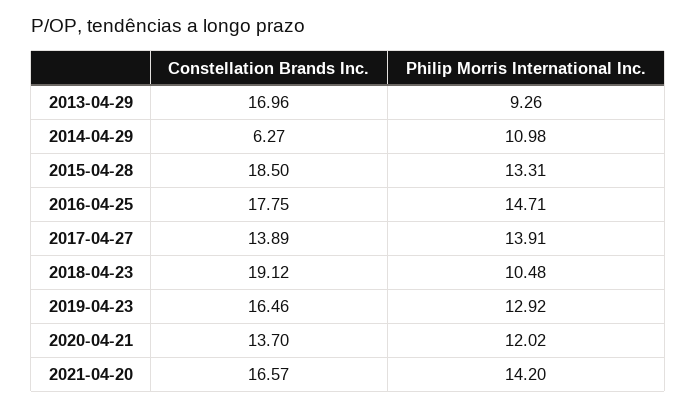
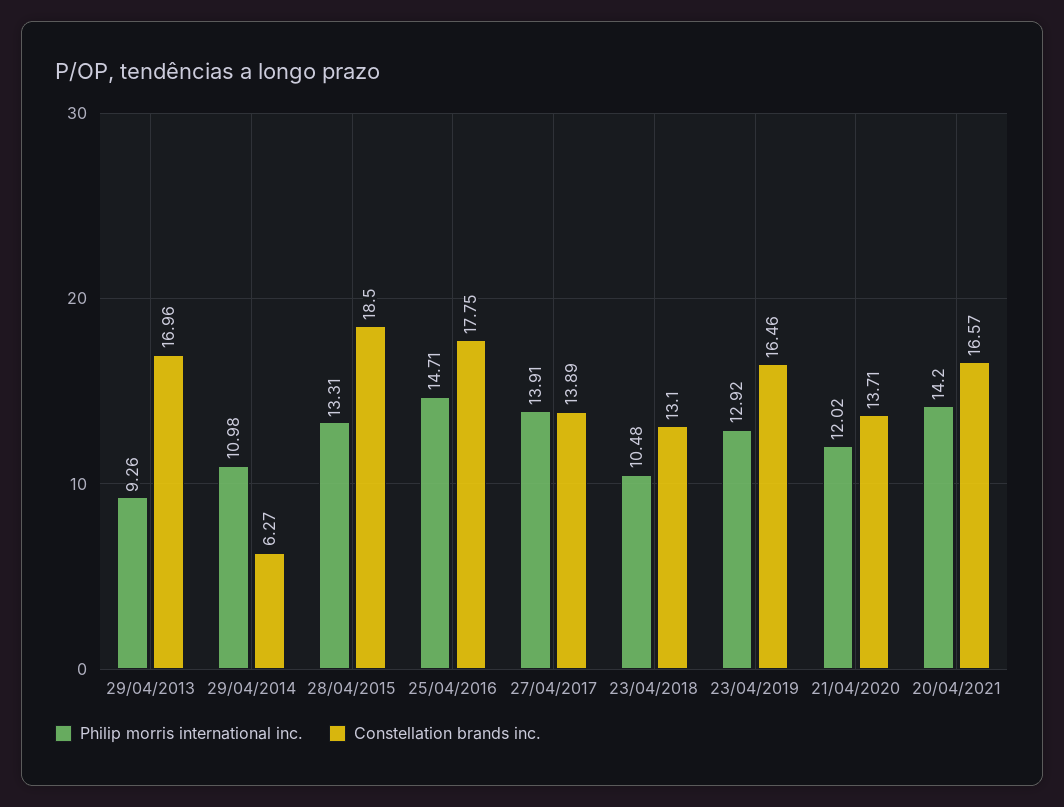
Constellation Brands Inc., 2018-04-23: 19.12 -> 13.1
Constellation Brands Inc., 2020-04-21: 13.7 -> 13.71

